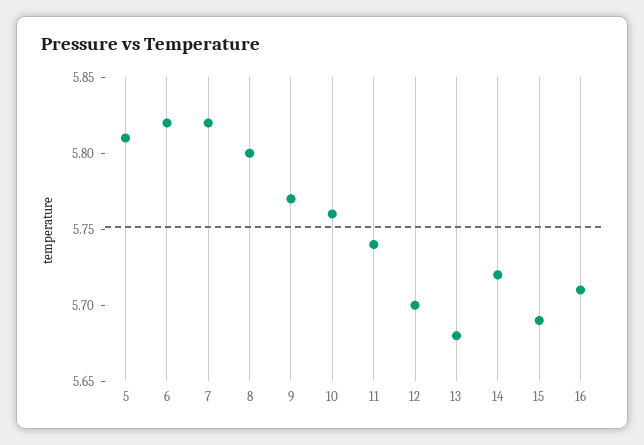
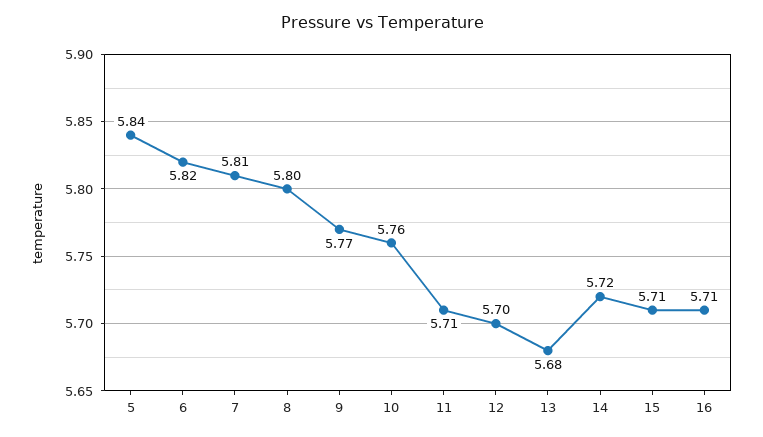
5: 5.81 -> 5.84
7: 5.82 -> 5.81
11: 5.74 -> 5.71
15: 5.69 -> 5.71

